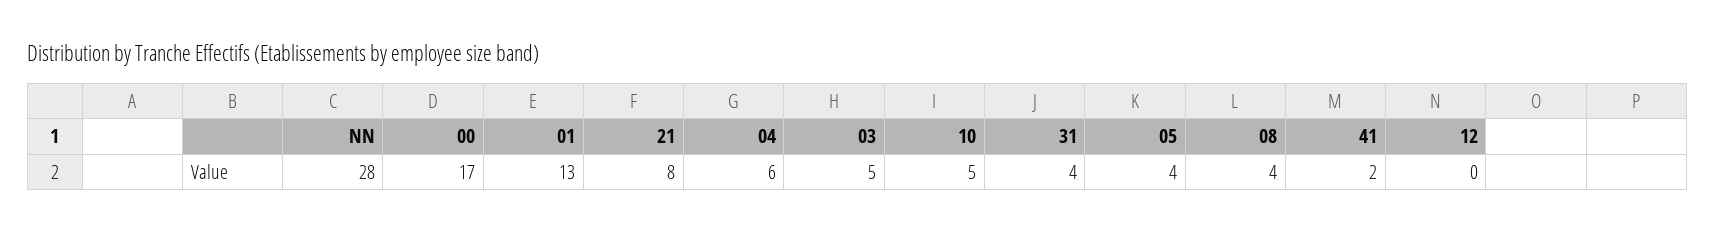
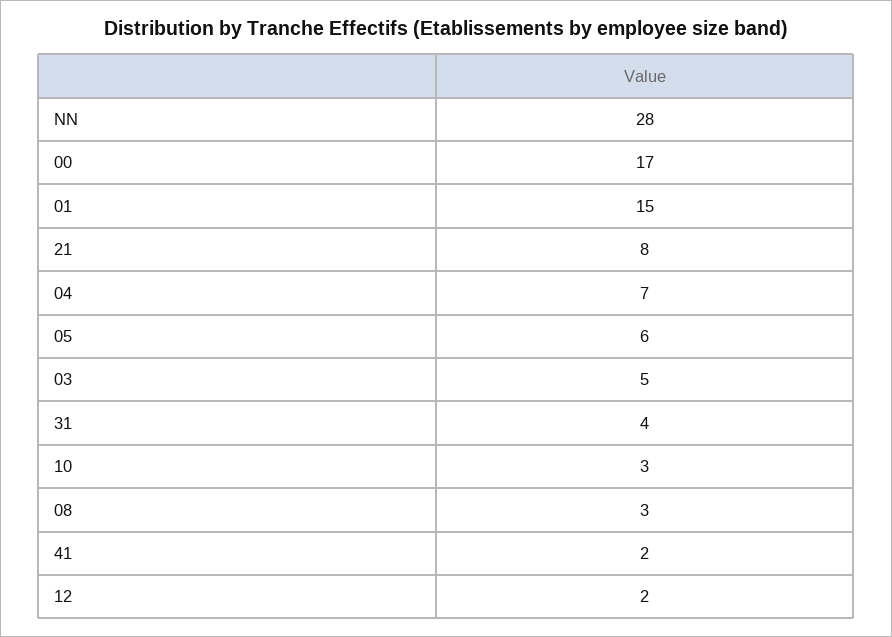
01: 13 -> 15
04: 6 -> 7
10: 5 -> 3
05: 4 -> 6
08: 4 -> 3
12: 0 -> 2

